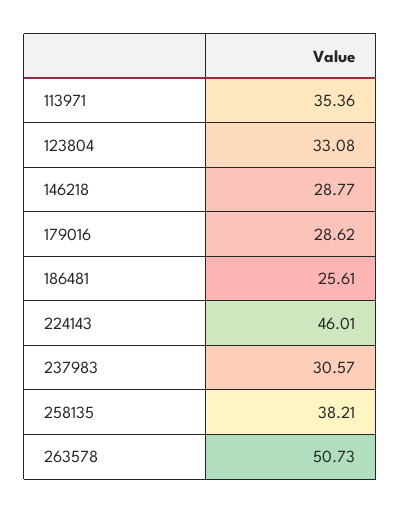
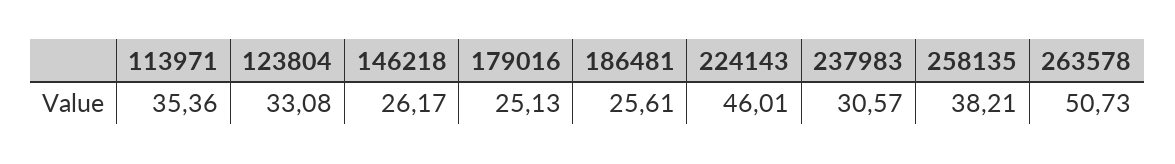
146218: 28.77 -> 26.17
179016: 28.62 -> 25.13

